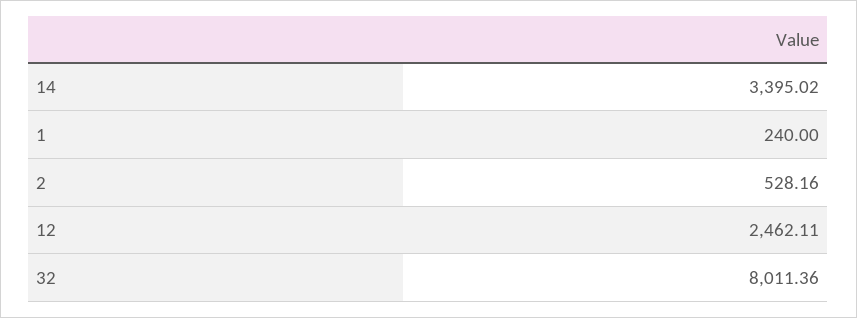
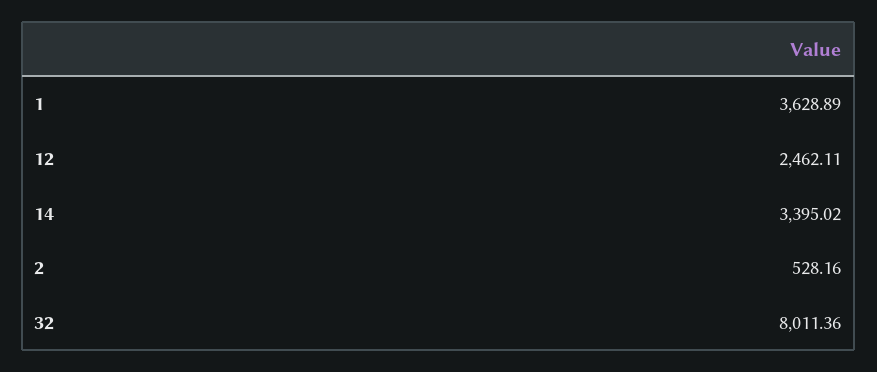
1: 240 -> 3628.89

